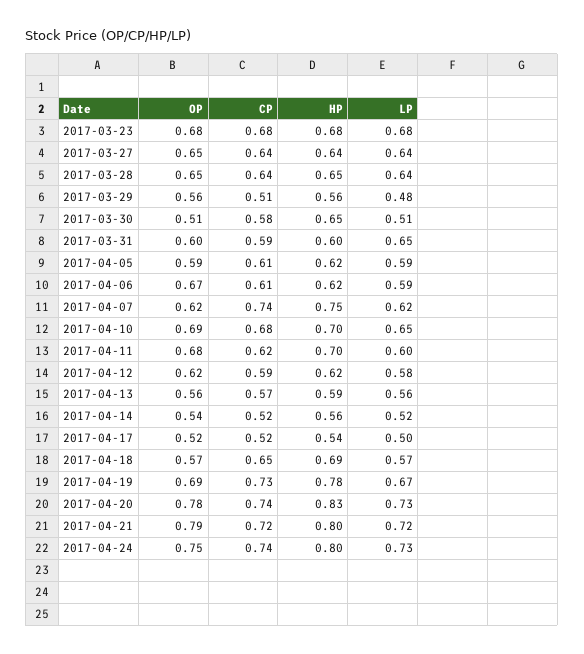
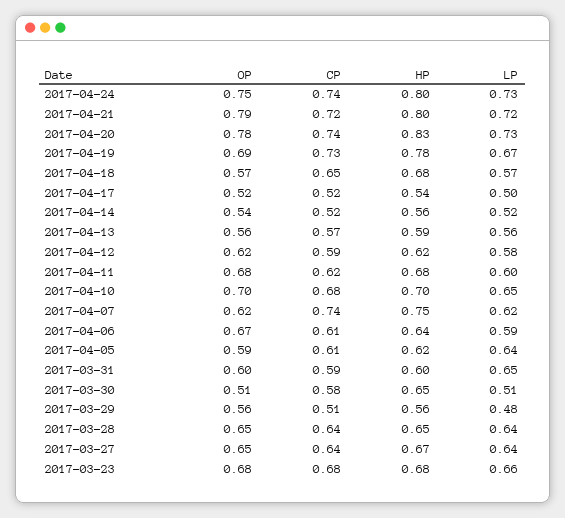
LP, 2017-03-23: 0.68 -> 0.66
HP, 2017-03-27: 0.64 -> 0.67
LP, 2017-04-05: 0.59 -> 0.64
HP, 2017-04-06: 0.62 -> 0.64
OP, 2017-04-10: 0.69 -> 0.7
HP, 2017-04-11: 0.7 -> 0.68
HP, 2017-04-18: 0.69 -> 0.68

